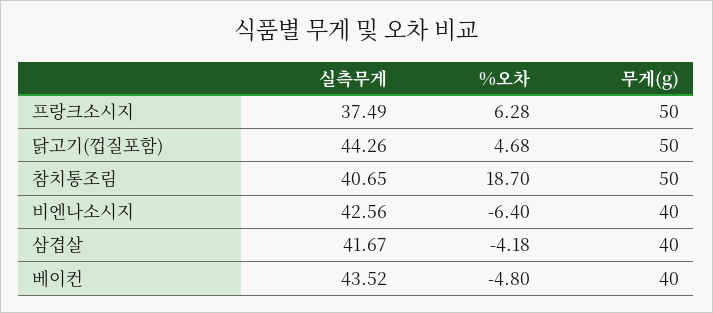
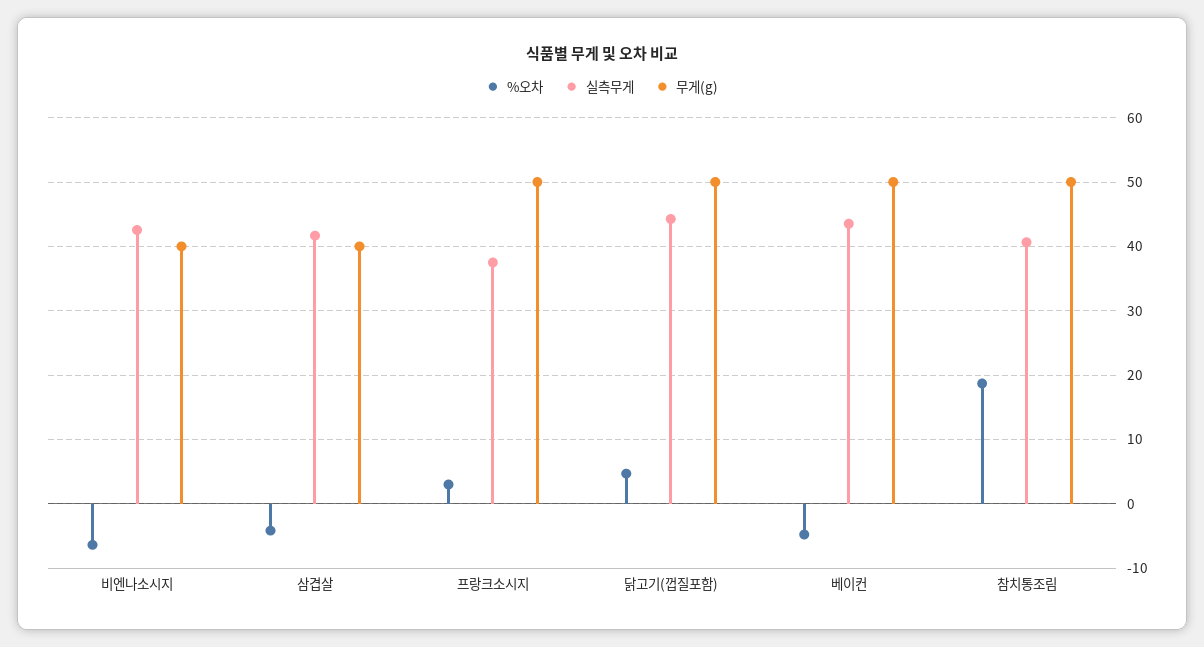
%오차, 프랑크소시지: 6.28 -> 3
무게(g), 베이컨: 40 -> 50

